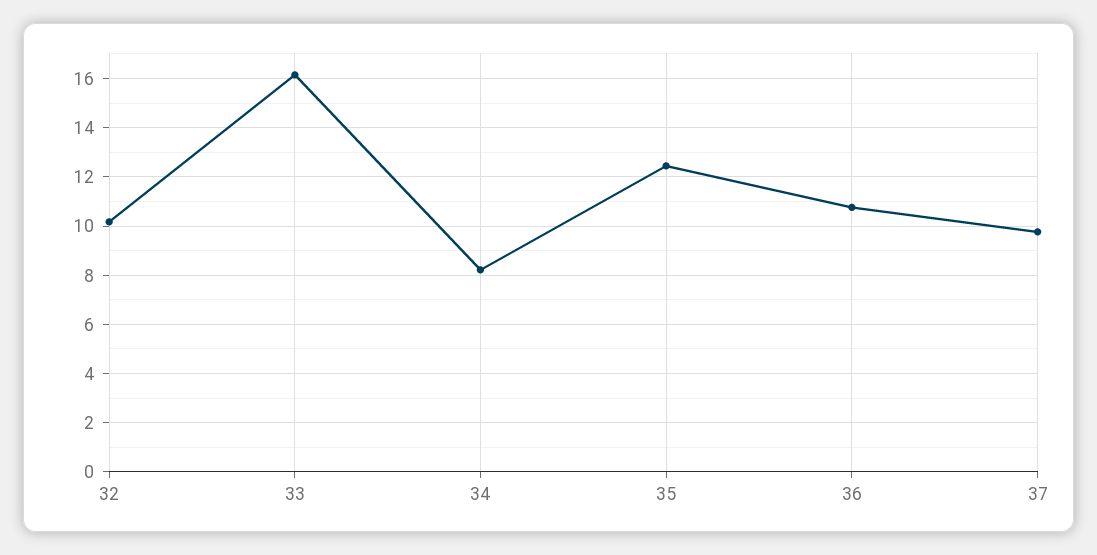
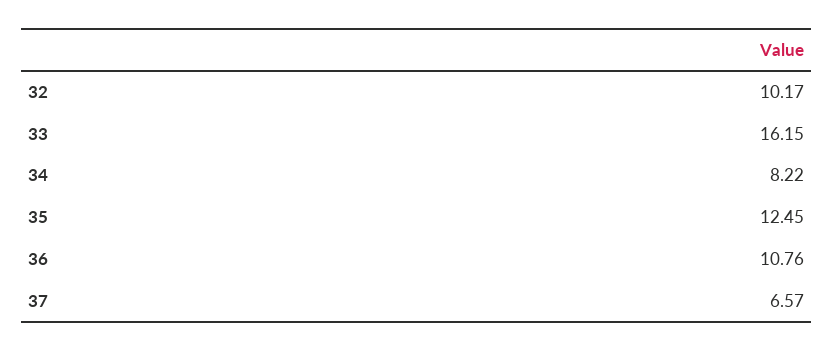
37: 9.75 -> 6.57

